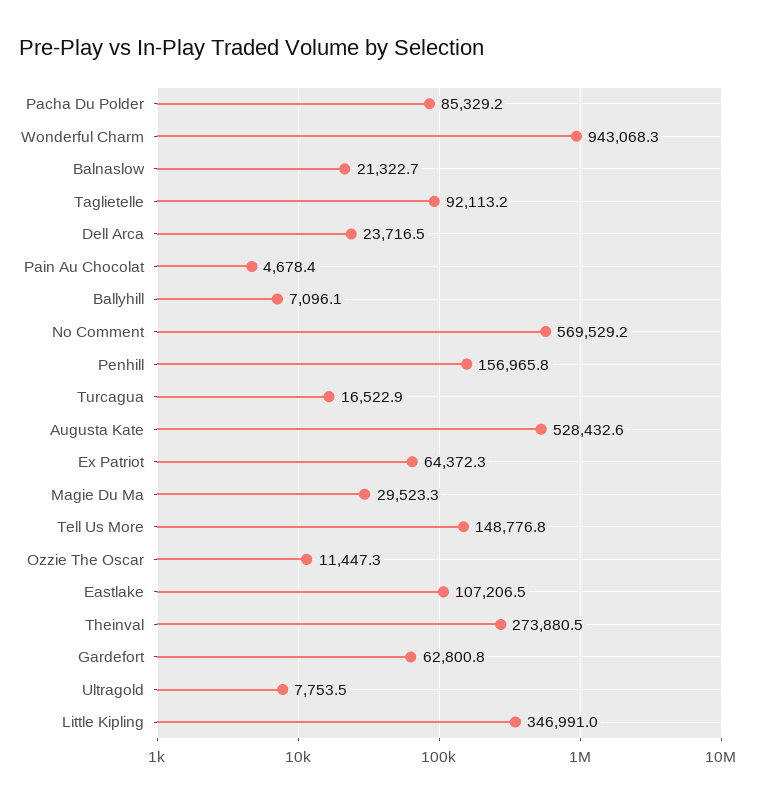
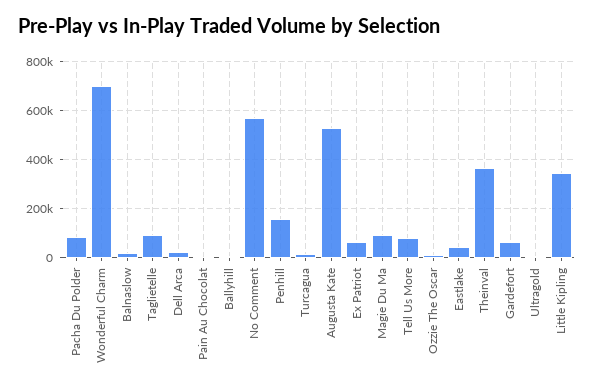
Wonderful Charm: 943068.3 -> 700000
Magie Du Ma: 29523.3 -> 100000
Tell Us More: 148776.8 -> 75000
Eastlake: 107206.5 -> 50000
Theinval: 273880.5 -> 375000

